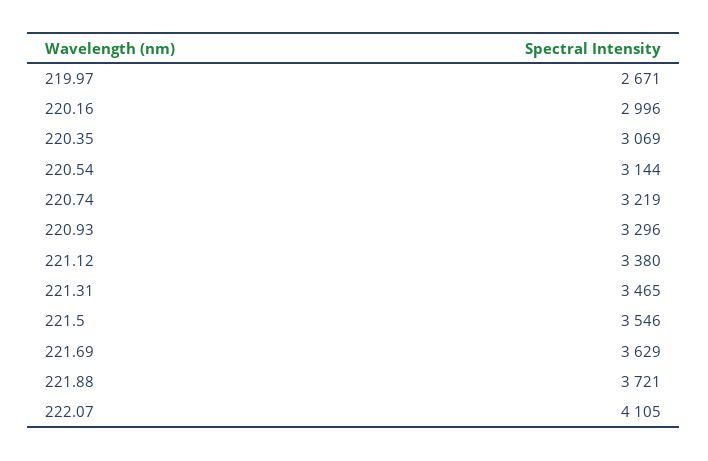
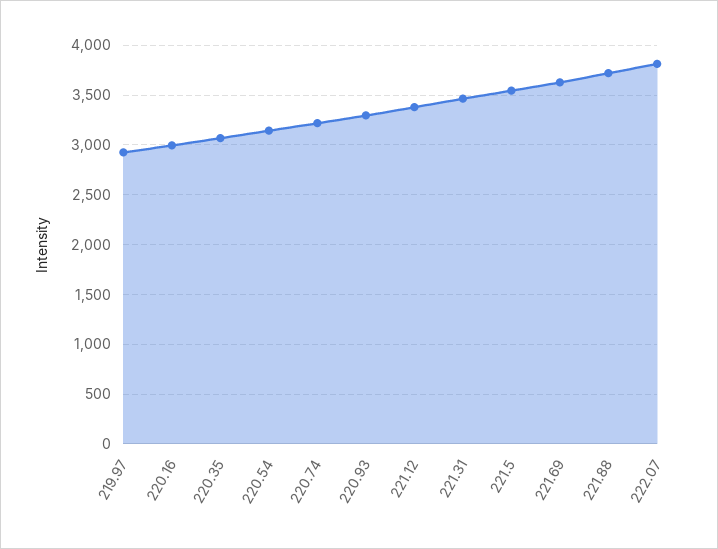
219.97: 2671 -> 2900
222.07: 4105 -> 3800

